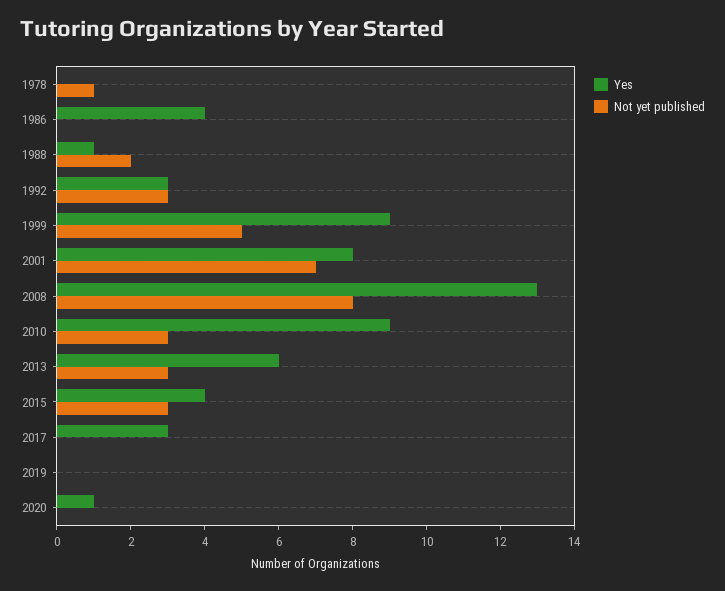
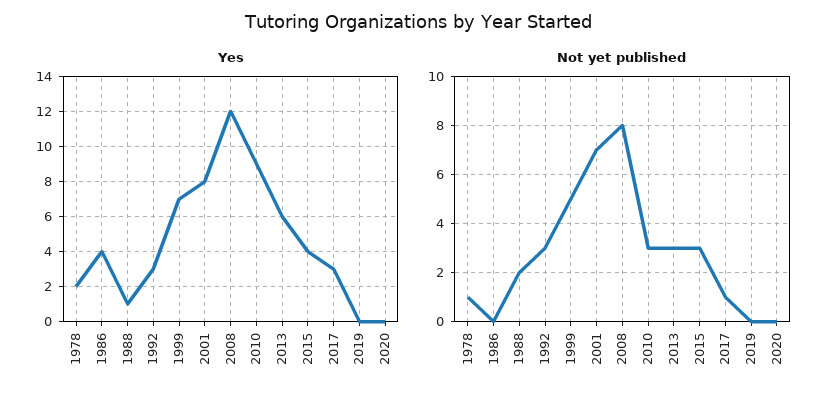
Yes, 1978: 0 -> 2
Yes, 1999: 9 -> 7
Yes, 2008: 13 -> 12
Not yet published, 2017: 0 -> 1
Yes, 2020: 1 -> 0

